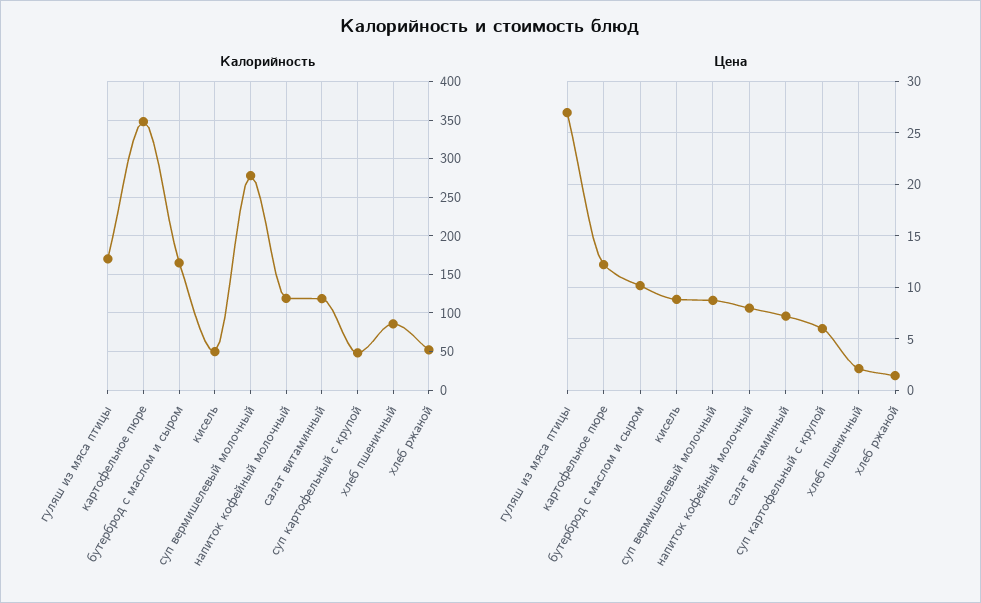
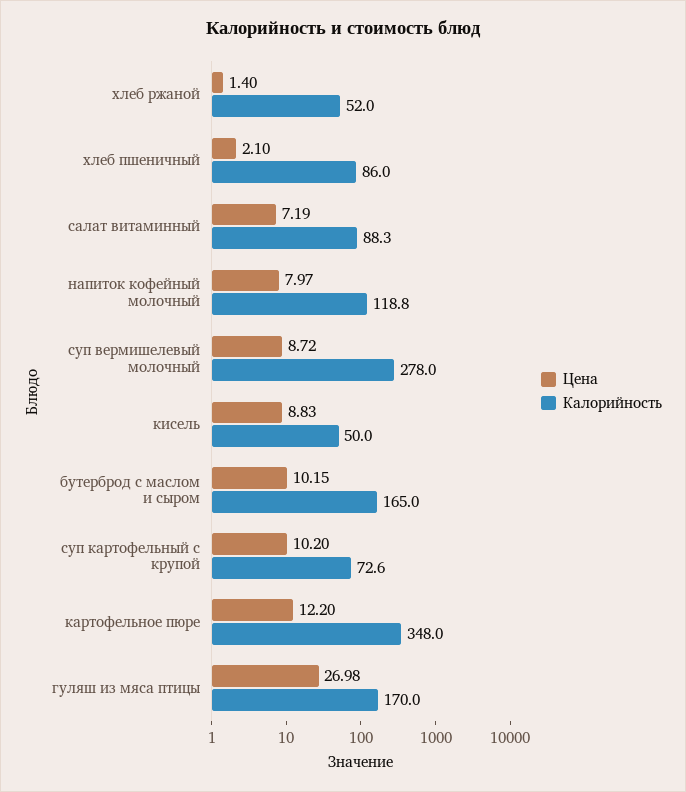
Калорийность, салат витаминный: 120 -> 88.3
Калорийность, суп картофельный с крупой: 50 -> 72.6
Цена, суп картофельный с крупой: 6 -> 10.2

